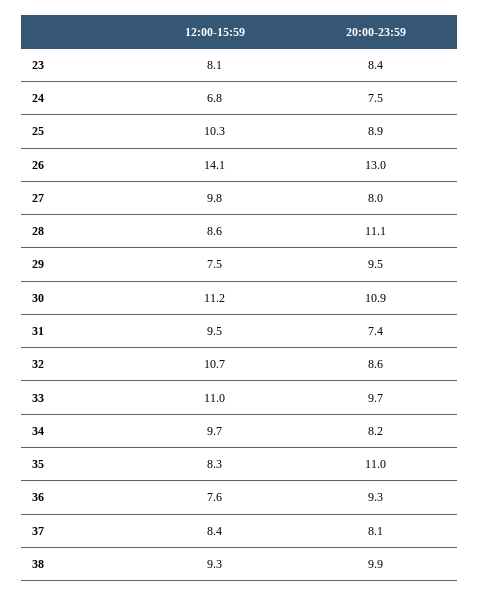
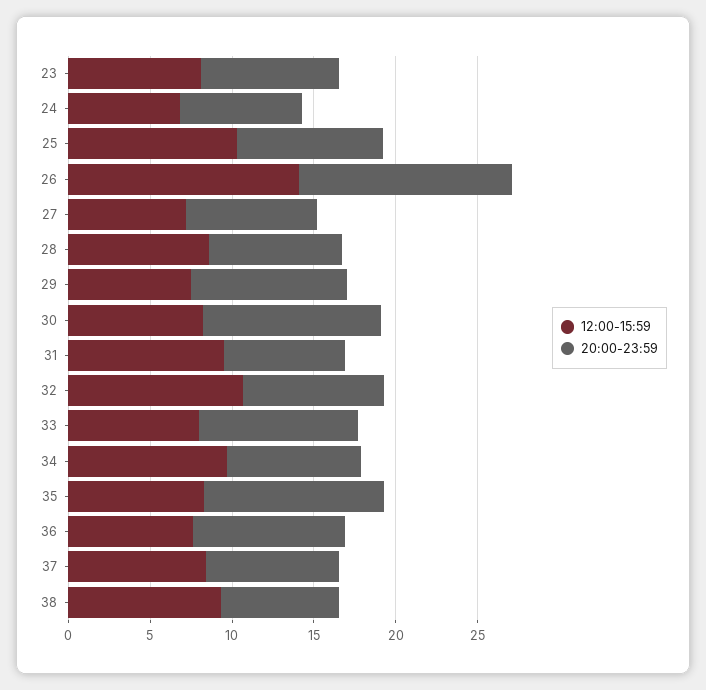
12:00-15:59, 27: 9.8 -> 7
20:00-23:59, 28: 11.1 -> 8
12:00-15:59, 30: 11.2 -> 8
12:00-15:59, 33: 11 -> 8
20:00-23:59, 38: 9.9 -> 7

